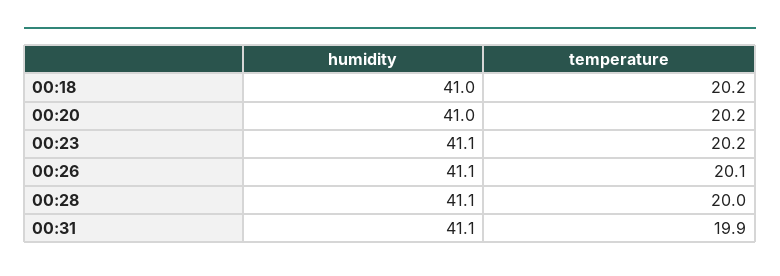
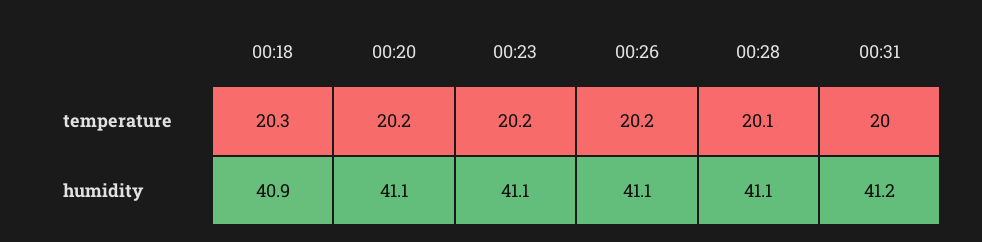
humidity, 00:18: 41 -> 40.9
temperature, 00:18: 20.2 -> 20.3
humidity, 00:20: 41 -> 41.1
temperature, 00:26: 20.1 -> 20.2
temperature, 00:28: 20 -> 20.1
humidity, 00:31: 41.1 -> 41.2
temperature, 00:31: 19.9 -> 20

